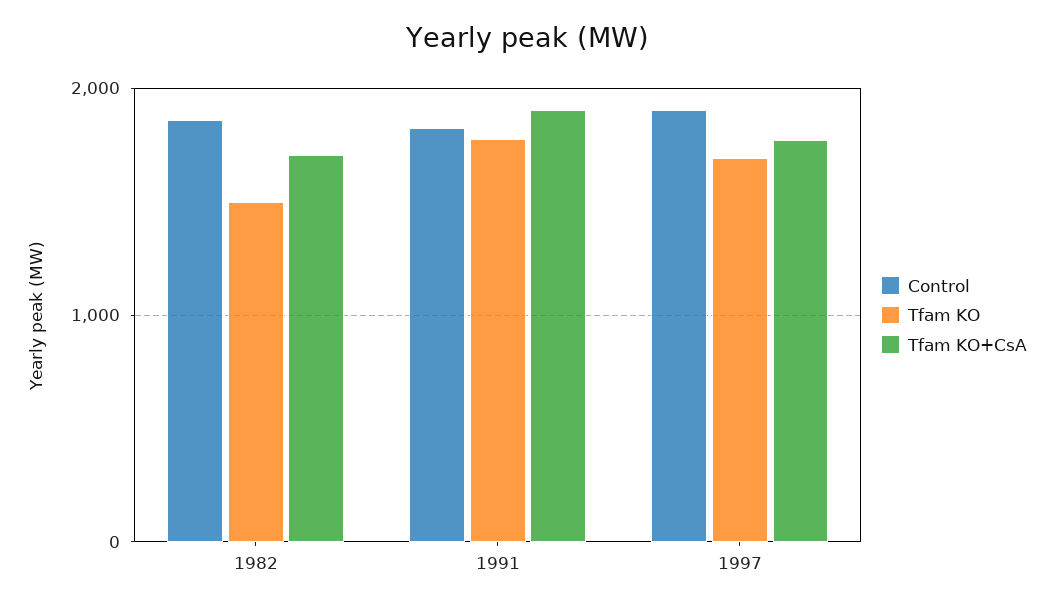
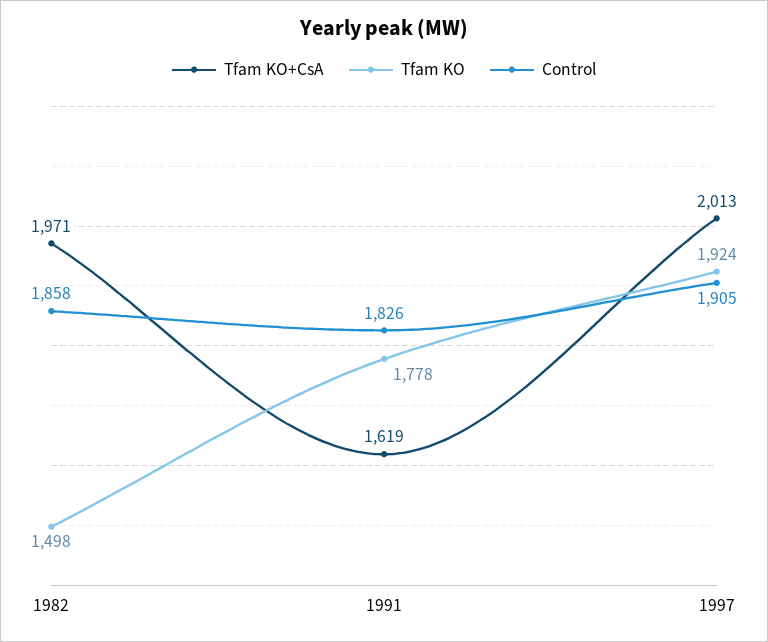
Tfam KO+CsA, 1982: 1700 -> 1971
Tfam KO+CsA, 1991: 1900 -> 1619
Tfam KO, 1997: 1700 -> 1924
Tfam KO+CsA, 1997: 1800 -> 2013

